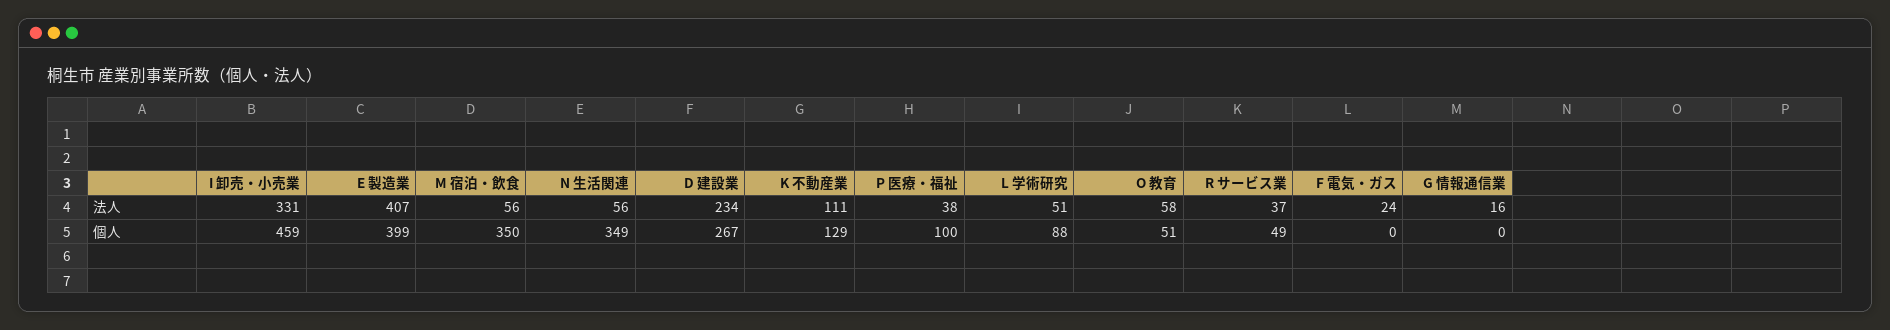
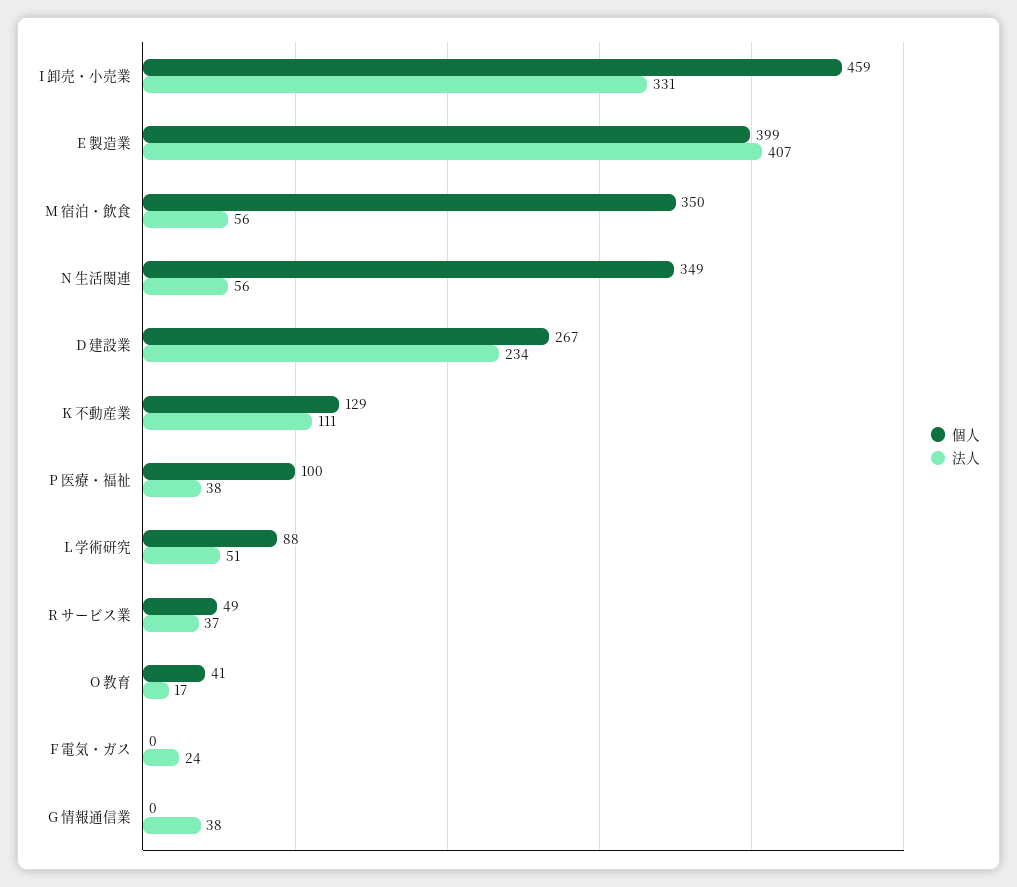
法人, O 教育: 58 -> 17
法人, G 情報通信業: 16 -> 38
個人, O 教育: 51 -> 41

